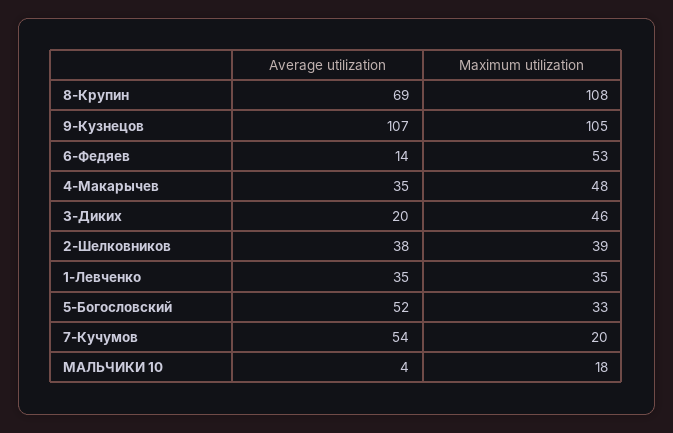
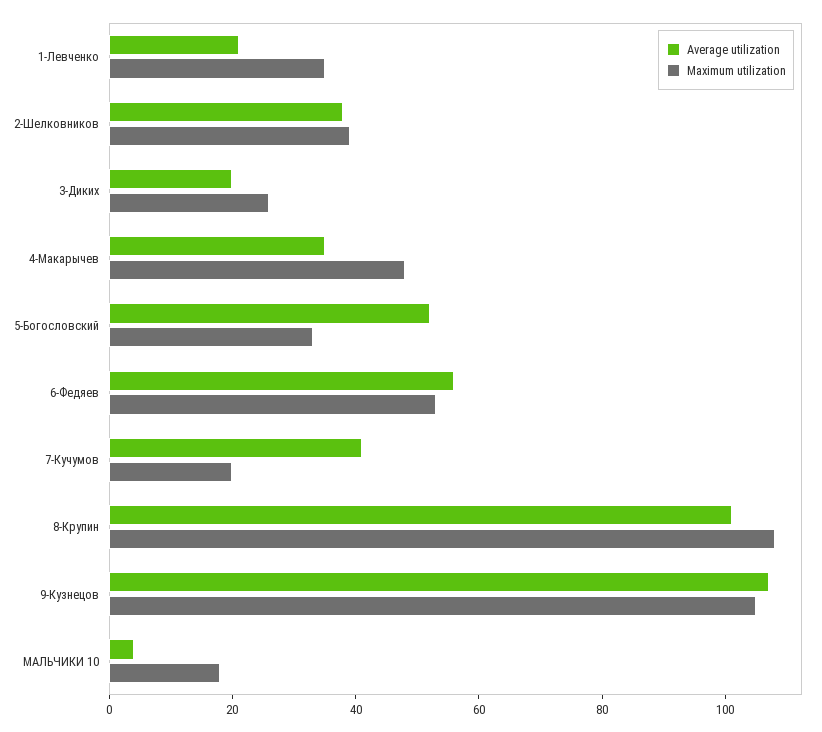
Average utilization, 8-Крупин: 69 -> 100
Average utilization, 6-Федяев: 14 -> 55
Maximum utilization, 3-Диких: 46 -> 25
Average utilization, 1-Левченко: 35 -> 20
Average utilization, 7-Кучумов: 54 -> 40

